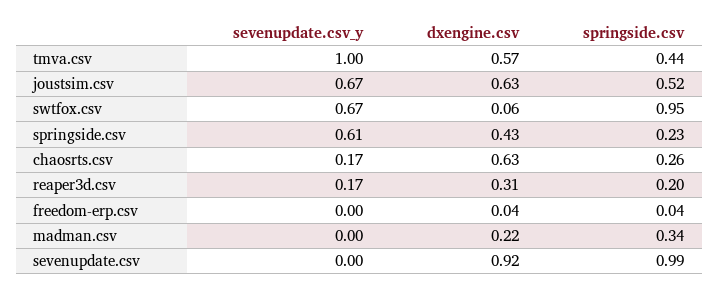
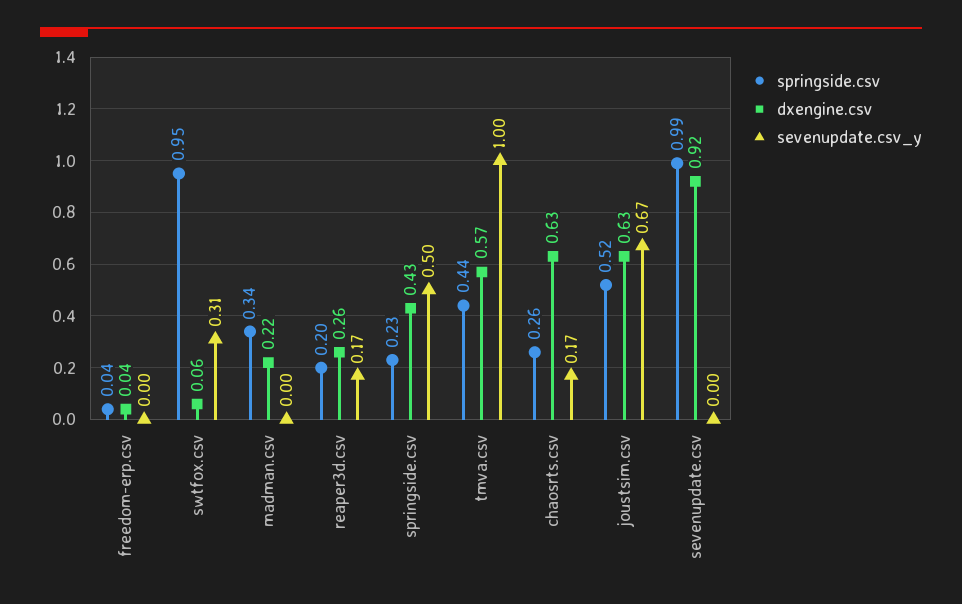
sevenupdate.csv_y, swtfox.csv: 0.67 -> 0.31
sevenupdate.csv_y, springside.csv: 0.61 -> 0.5
dxengine.csv, reaper3d.csv: 0.31 -> 0.26

